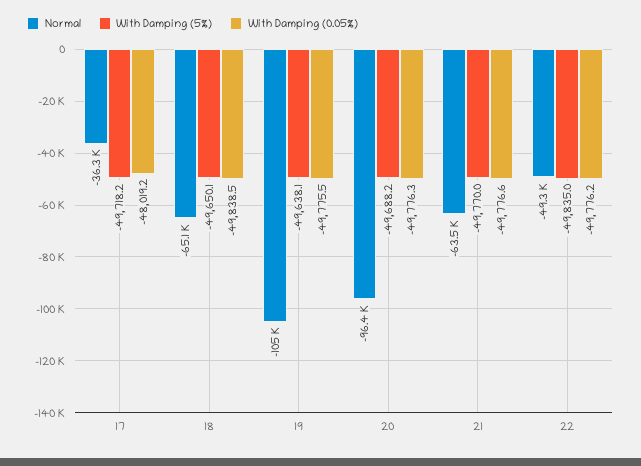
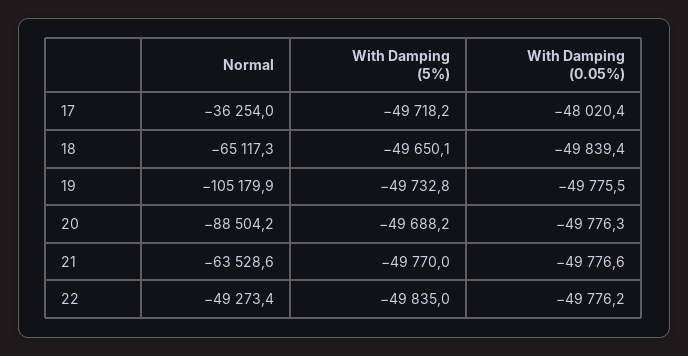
With Damping (0.05%), 17: -48019.2 -> -48020.4
With Damping (0.05%), 18: -49838.5 -> -49839.4
With Damping (5%), 19: -49638.1 -> -49732.8
Normal, 20: -96400 -> -88504.2

